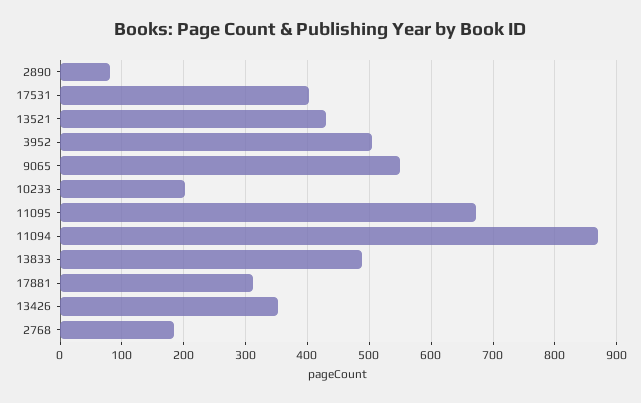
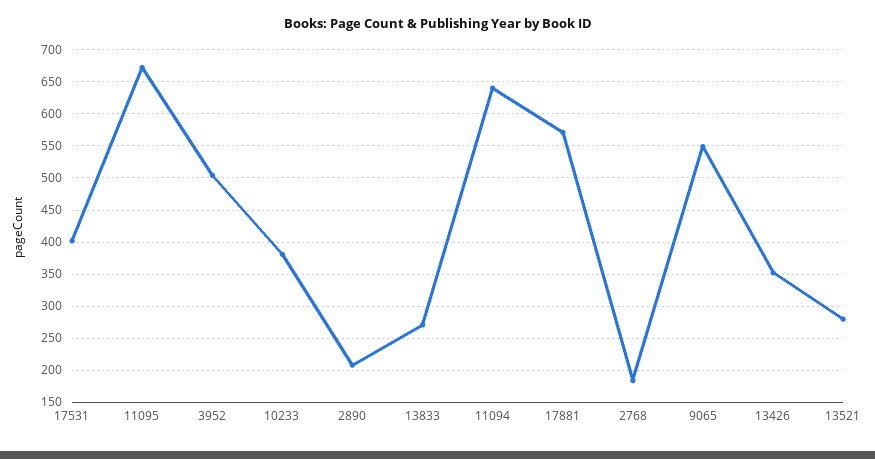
2890: 80 -> 210
13521: 430 -> 280
10233: 200 -> 380
11094: 870 -> 640
13833: 490 -> 270
17881: 310 -> 570

